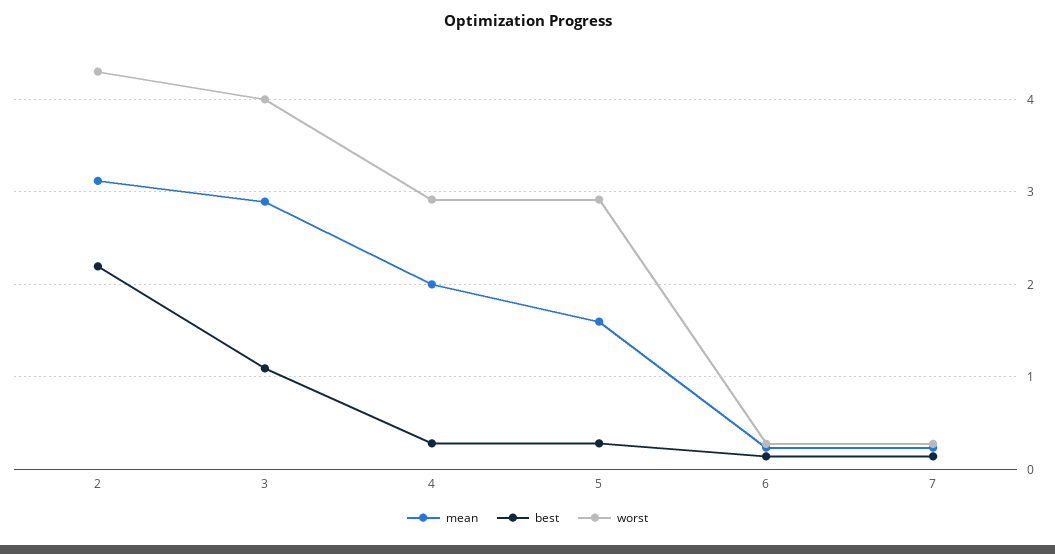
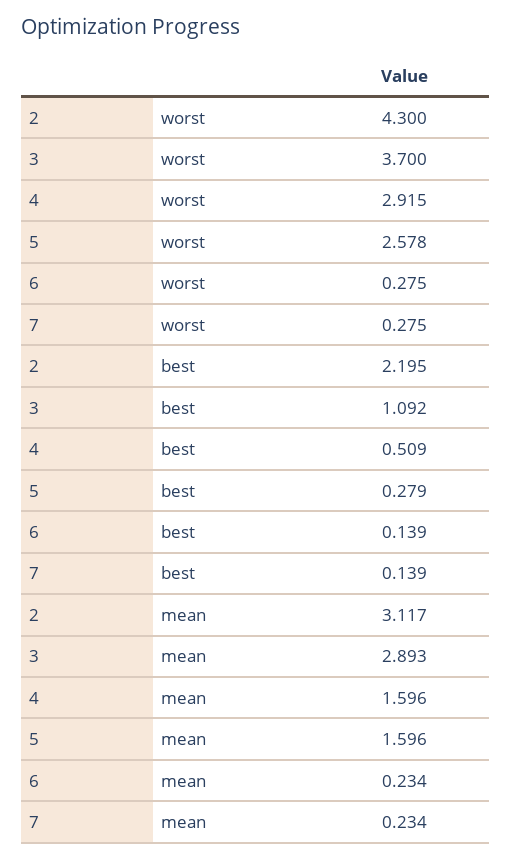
worst, 3: 4 -> 3.7
mean, 4: 2 -> 1.596
best, 4: 0.3 -> 0.509
worst, 5: 2.9 -> 2.578

